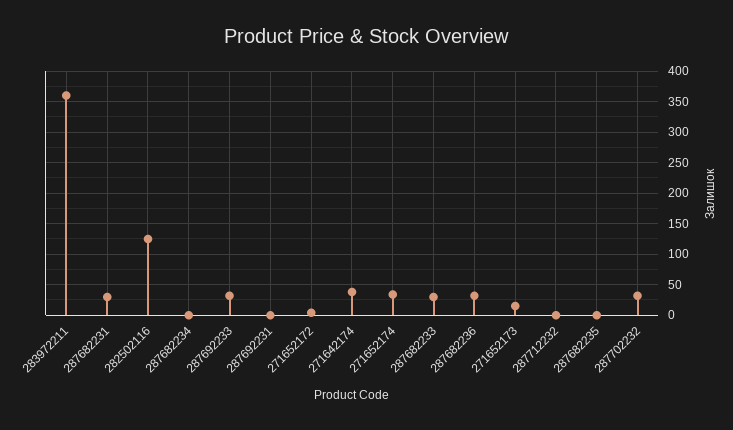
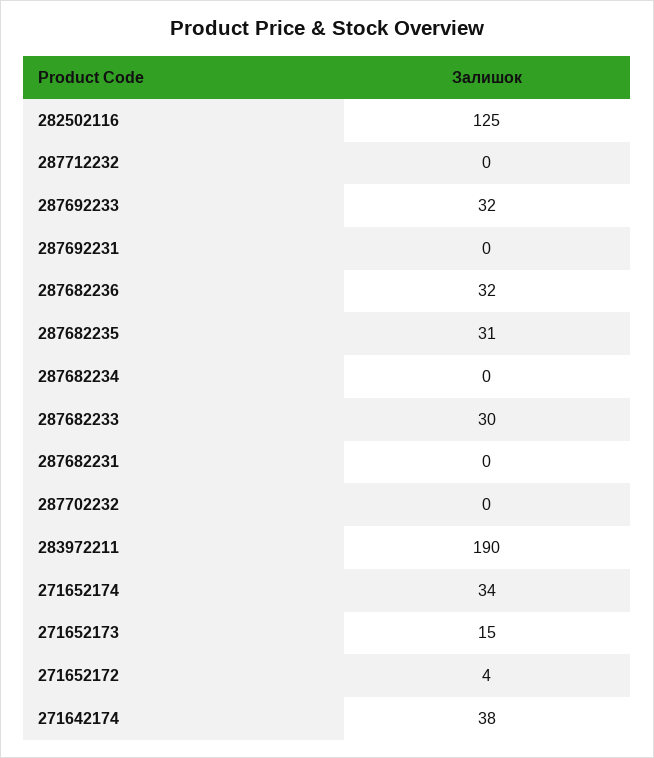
283972211: 360 -> 190
287682231: 30 -> 0
287682235: 0 -> 31
287702232: 30 -> 0

